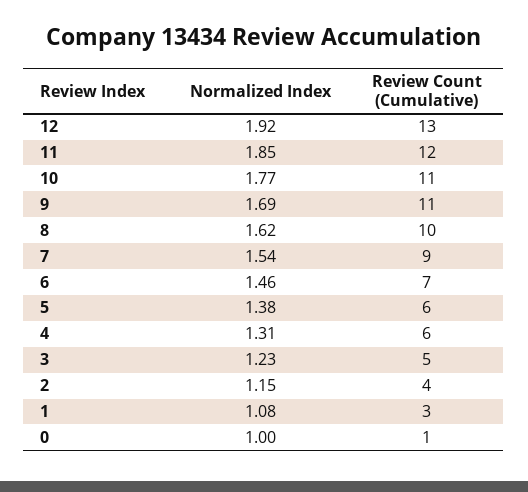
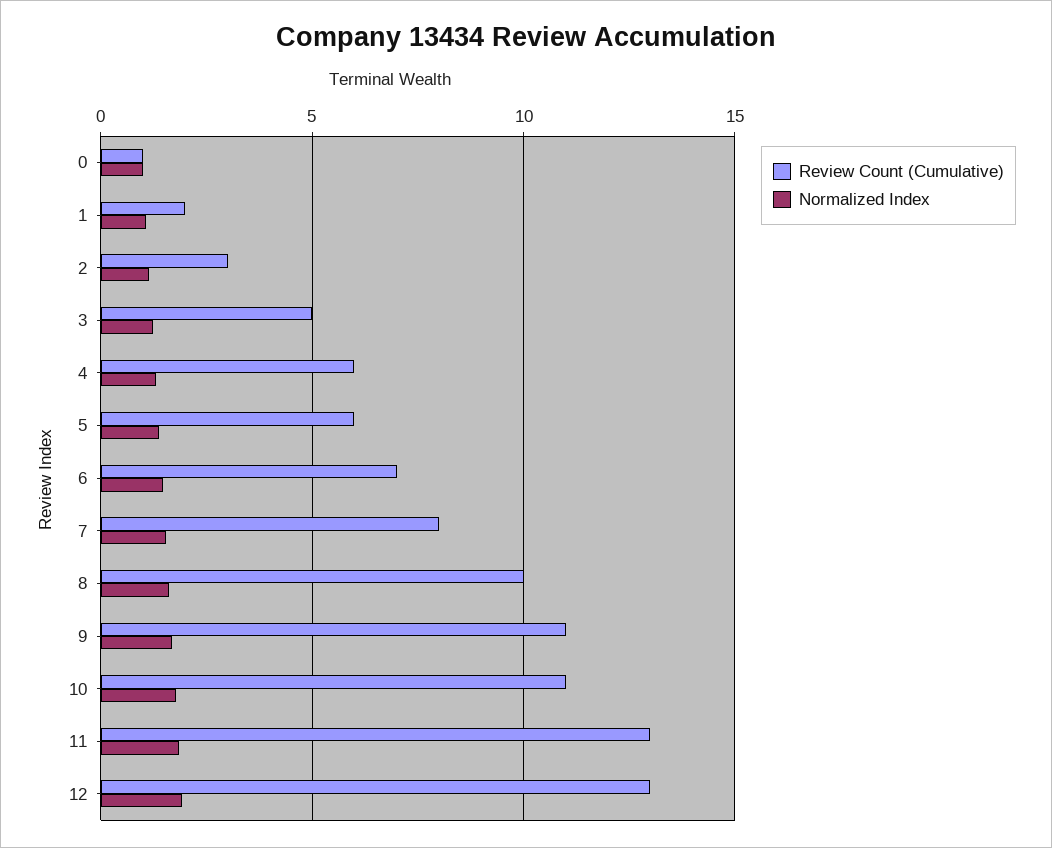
Review Count (Cumulative), 11: 12 -> 13
Review Count (Cumulative), 7: 9 -> 8
Review Count (Cumulative), 2: 4 -> 3
Review Count (Cumulative), 1: 3 -> 2

